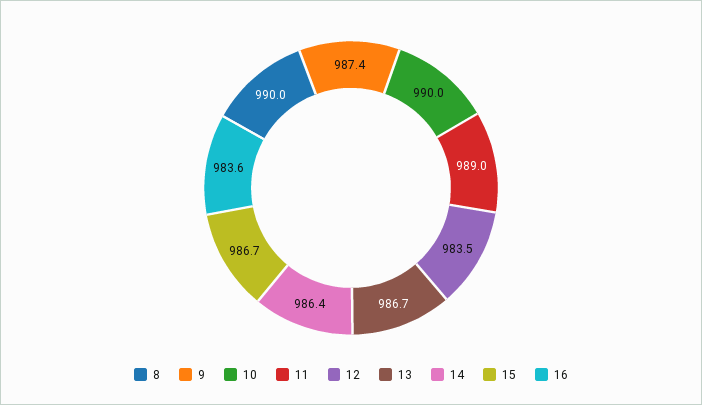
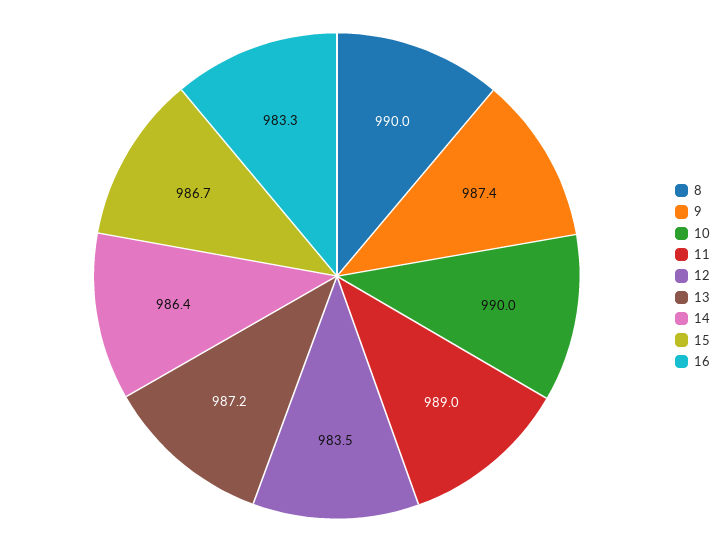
13: 986.7 -> 987.2
16: 983.6 -> 983.3

